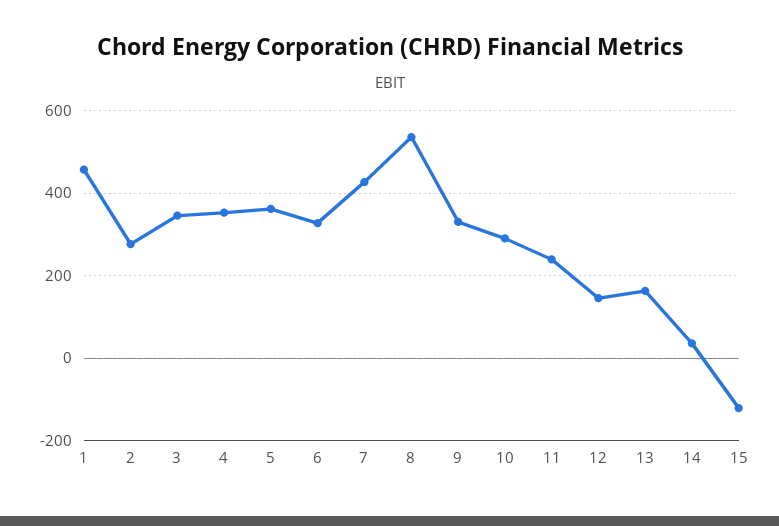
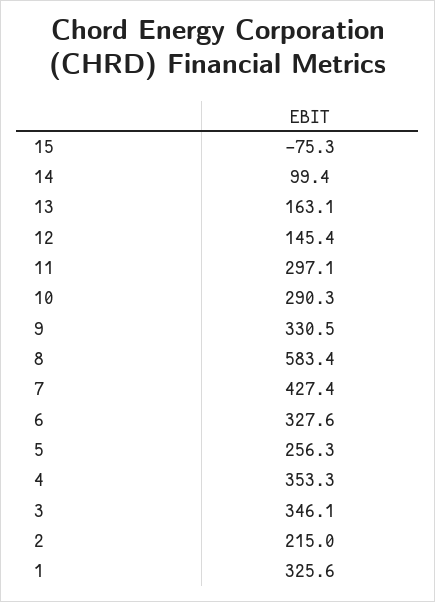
1: 460 -> 325.6
2: 280 -> 215
5: 360 -> 256.3
8: 540 -> 583.4
11: 240 -> 297.1
14: 40 -> 99.4
15: -120 -> -75.3

